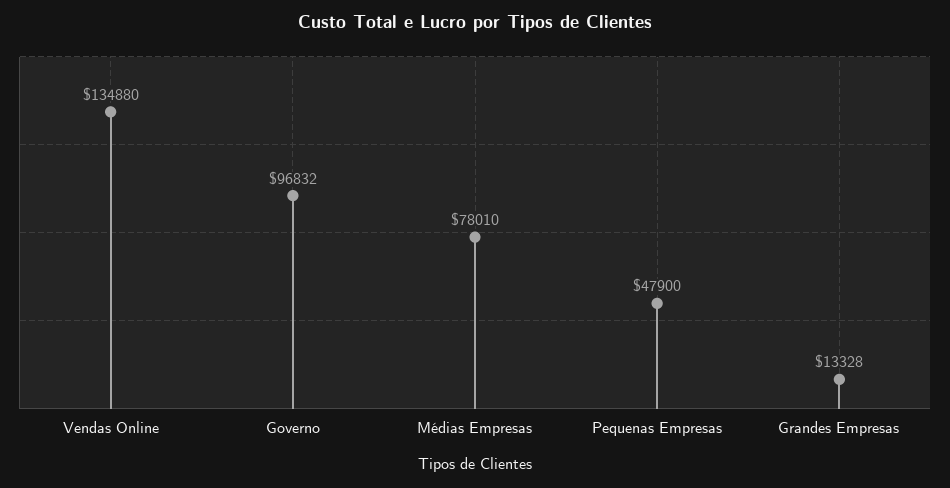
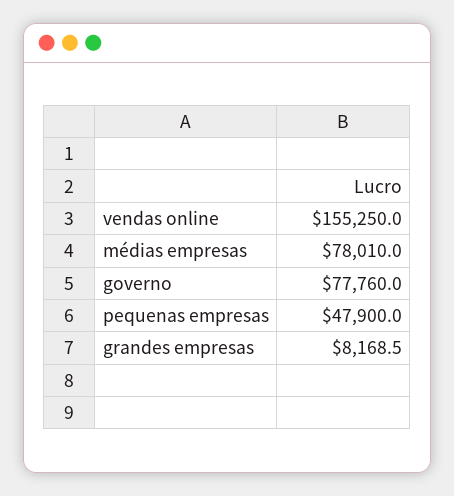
Vendas Online: 134880 -> 155250
Governo: 96832 -> 77760
Grandes Empresas: 13328 -> 8168.5

